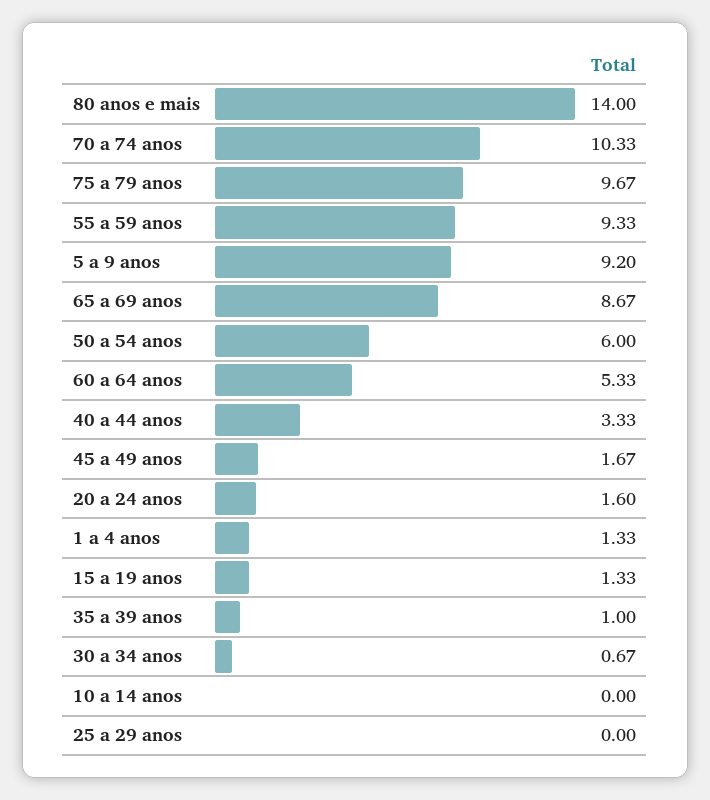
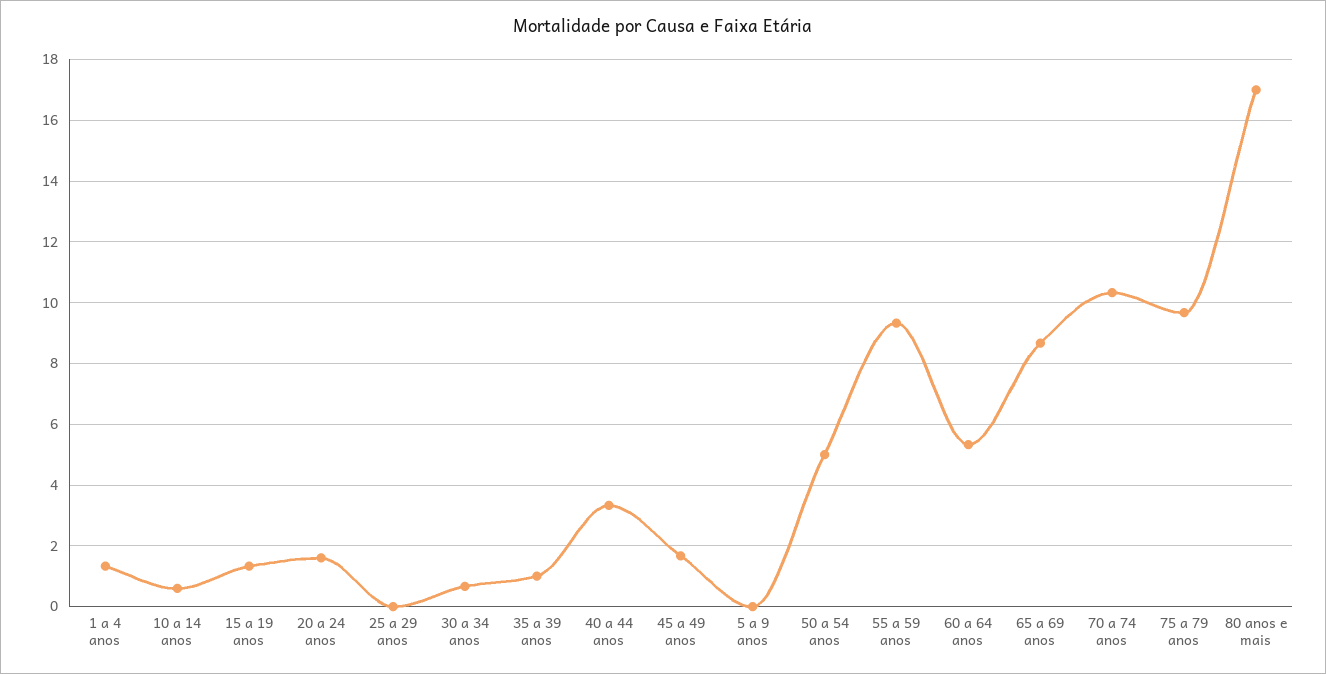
80 anos e mais: 14 -> 17
5 a 9 anos: 9.2 -> 0
50 a 54 anos: 6 -> 5
10 a 14 anos: 0 -> 0.6

